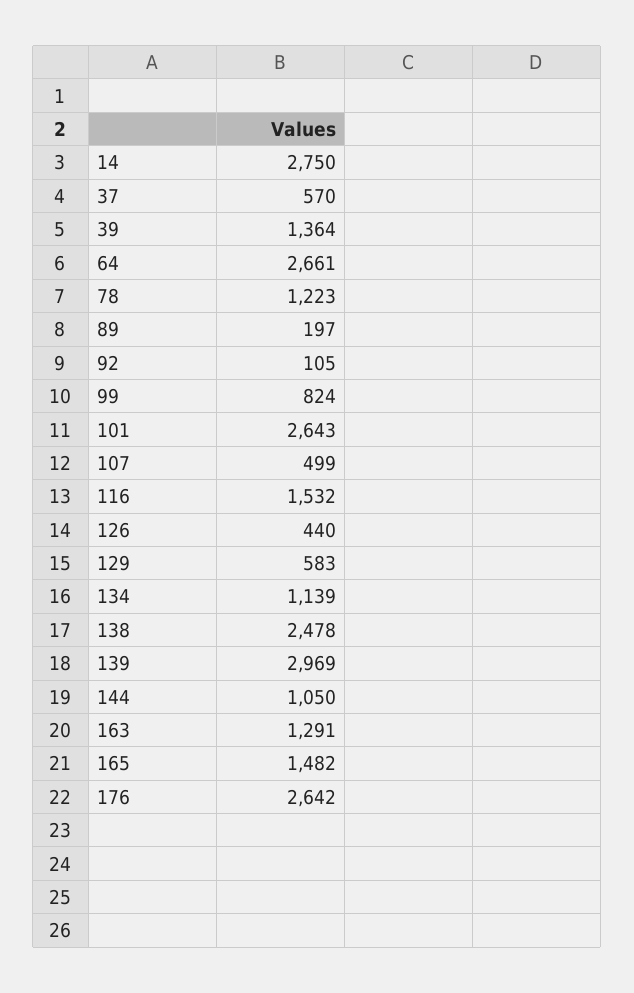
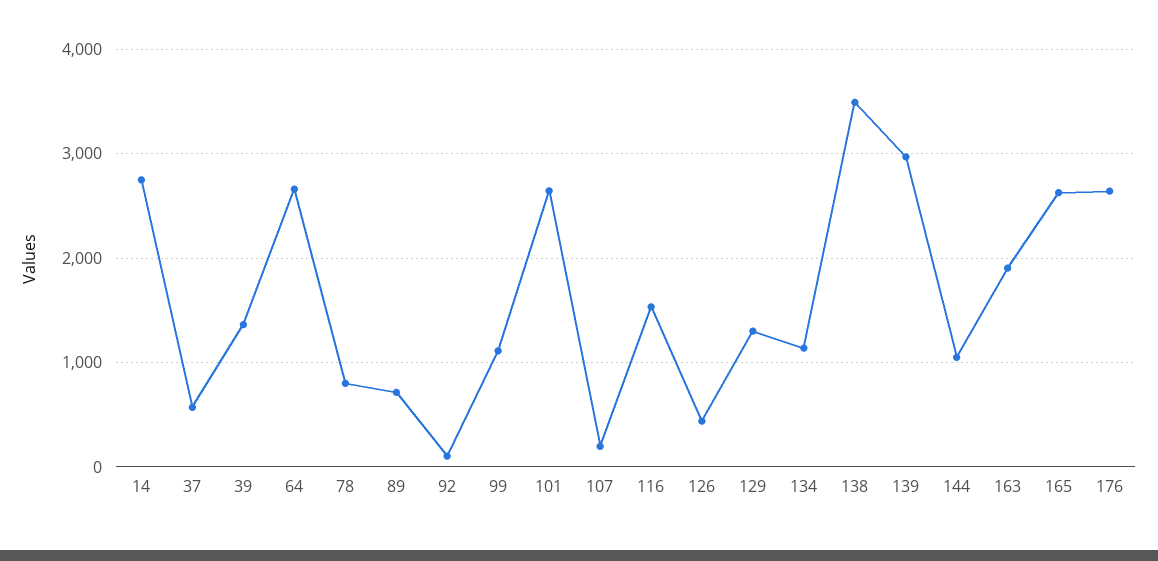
78: 1223 -> 800
89: 197 -> 700
99: 824 -> 1100
107: 499 -> 200
129: 583 -> 1300
138: 2478 -> 3500
163: 1291 -> 1900
165: 1482 -> 2600

